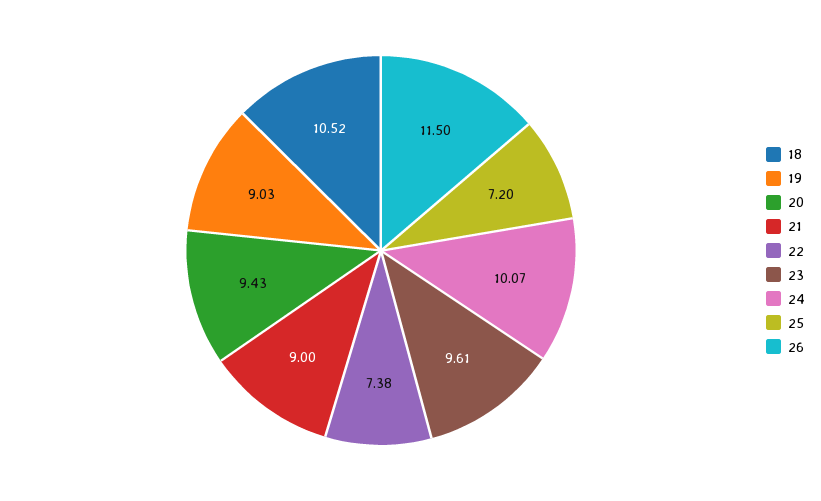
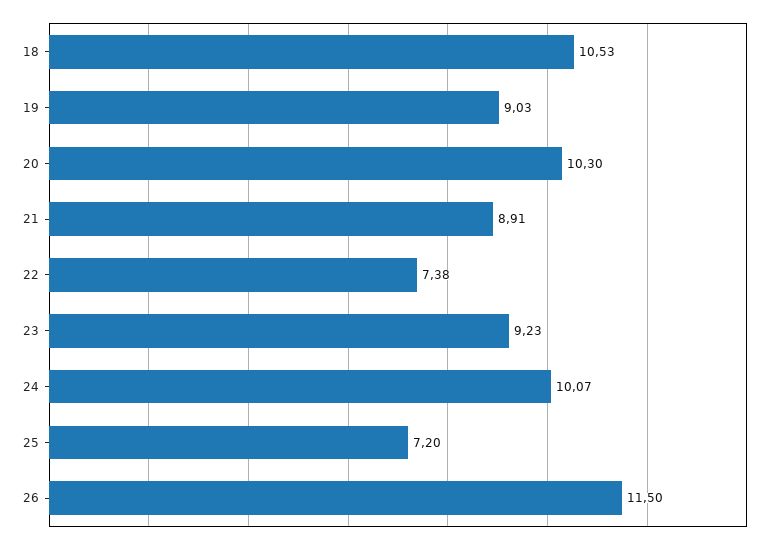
18: 10.52 -> 10.53
20: 9.43 -> 10.3
21: 9 -> 8.91
23: 9.61 -> 9.23

